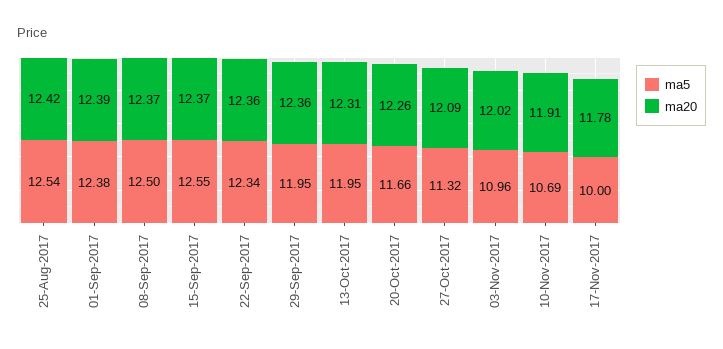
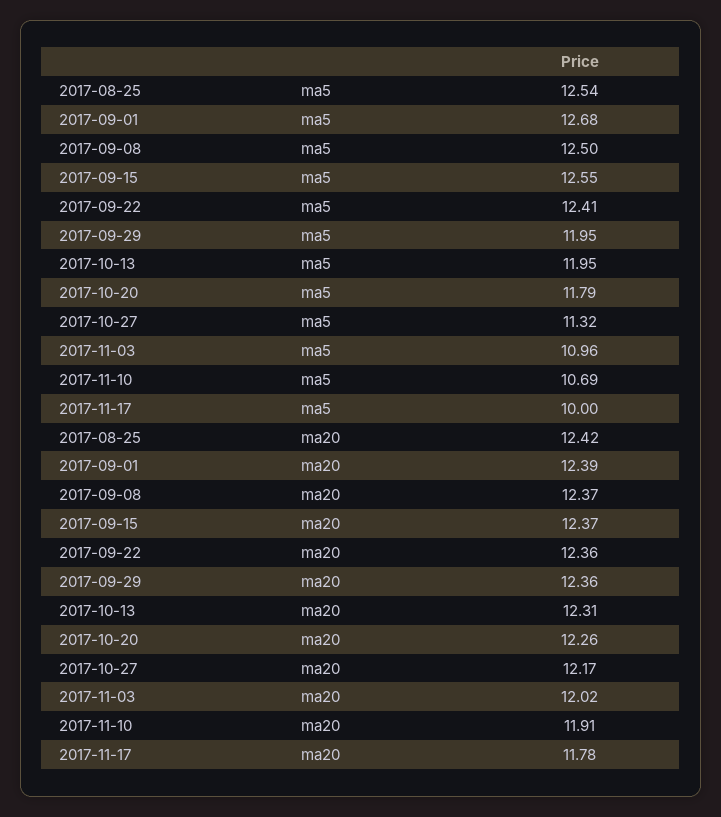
ma5, 01-Sep-2017: 12.38 -> 12.68
ma5, 22-Sep-2017: 12.34 -> 12.41
ma5, 20-Oct-2017: 11.66 -> 11.79
ma20, 27-Oct-2017: 12.09 -> 12.17

